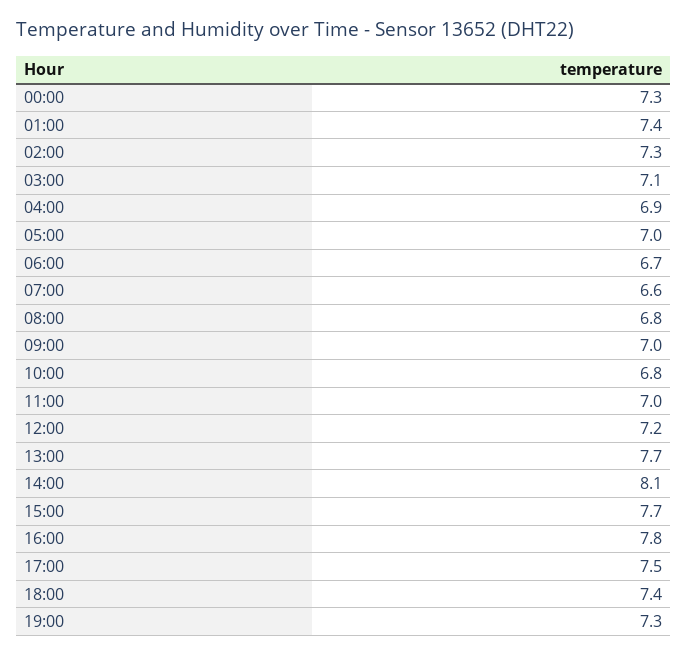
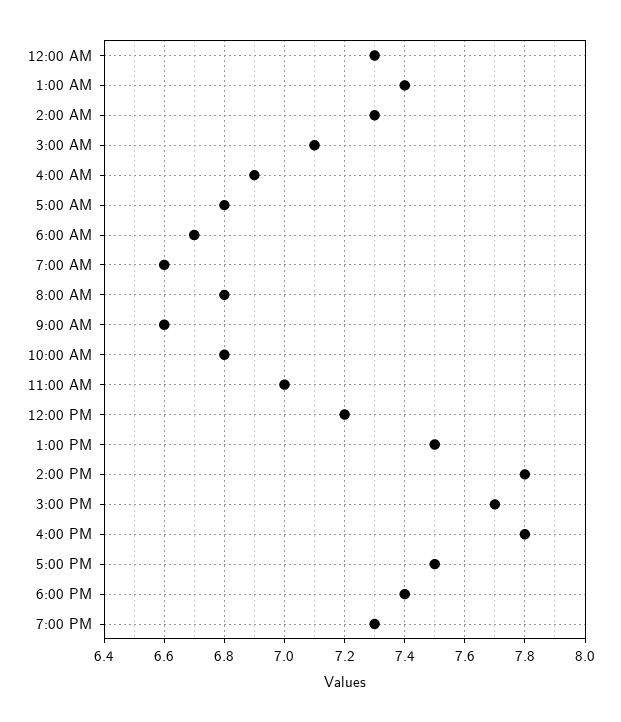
05:00: 7 -> 6.8
09:00: 7 -> 6.6
13:00: 7.7 -> 7.5
14:00: 8.1 -> 7.8

